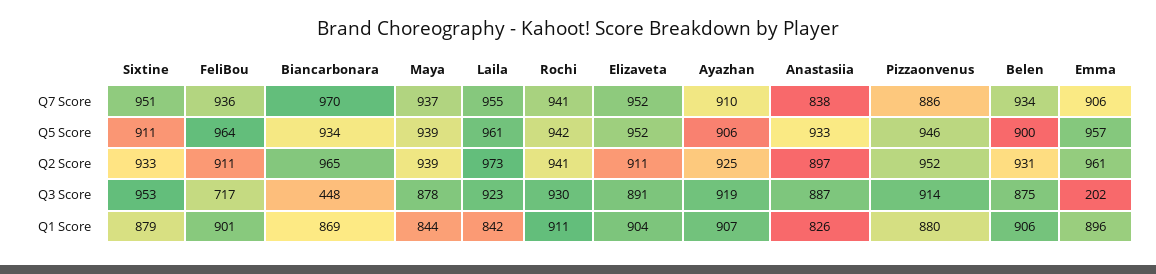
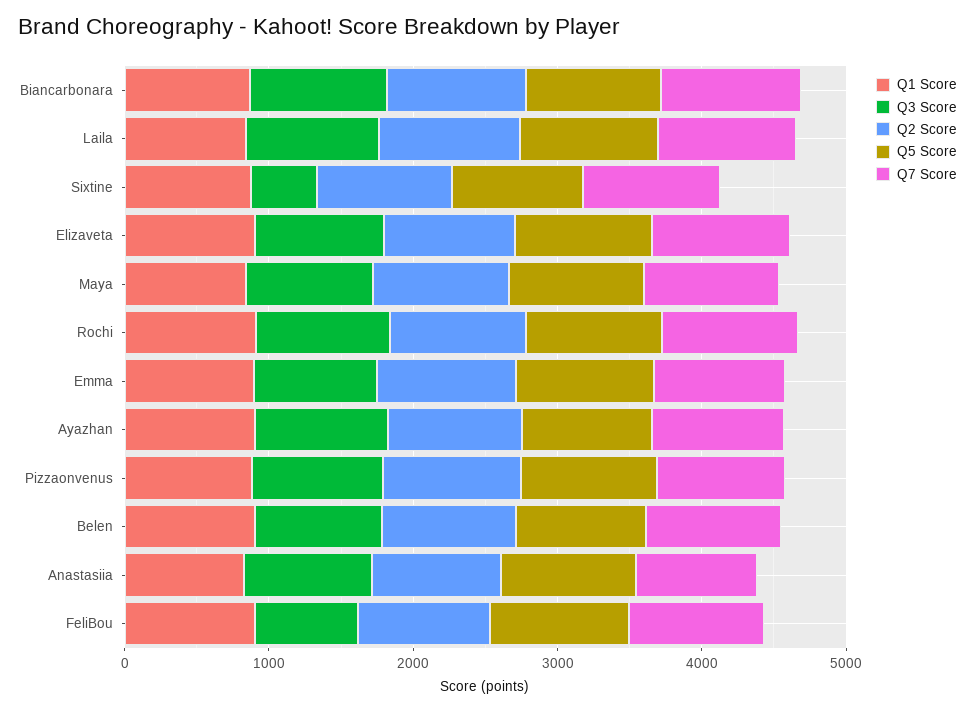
Q3 Score, Sixtine: 953 -> 400
Q3 Score, Biancarbonara: 448 -> 1000
Q3 Score, Emma: 202 -> 800

